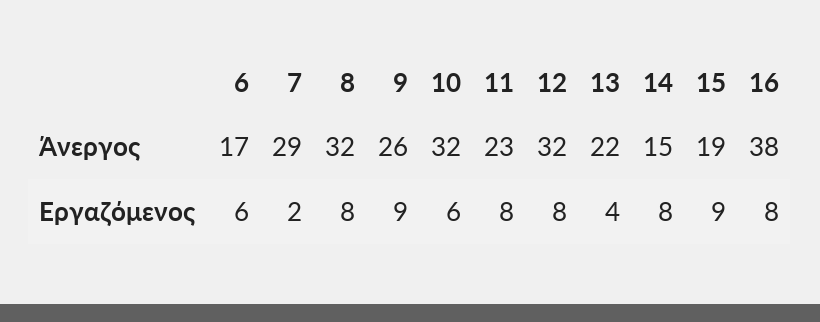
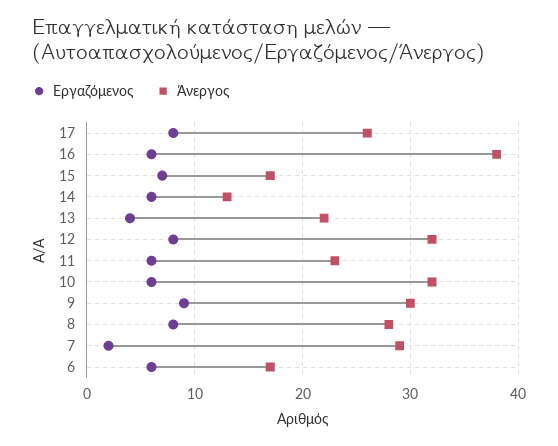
Άνεργος, 8: 32 -> 28
Άνεργος, 9: 26 -> 30
Άνεργος, 14: 15 -> 13
Άνεργος, 15: 19 -> 17
Εργαζόμενος, 11: 8 -> 6
Εργαζόμενος, 14: 8 -> 6
Εργαζόμενος, 15: 9 -> 7
Εργαζόμενος, 16: 8 -> 6
Εργαζόμενος, 17: none -> 8
Άνεργος, 17: none -> 26

